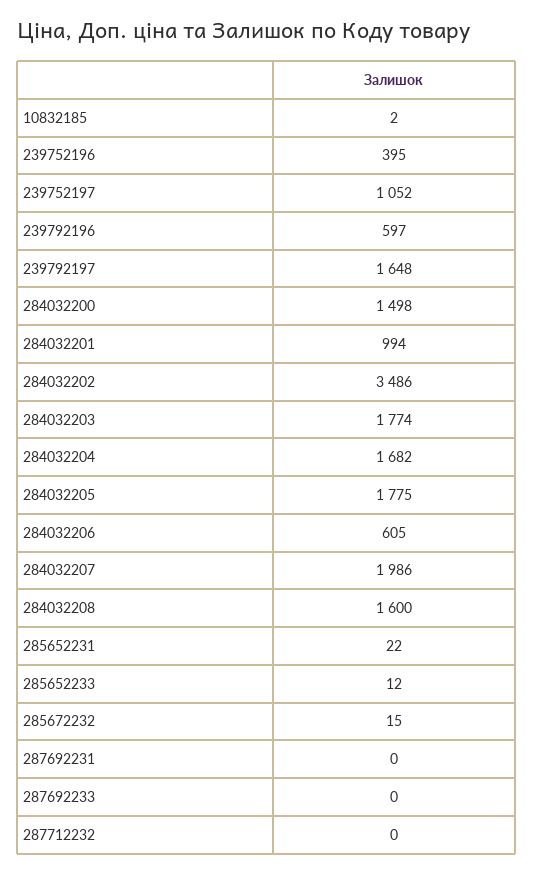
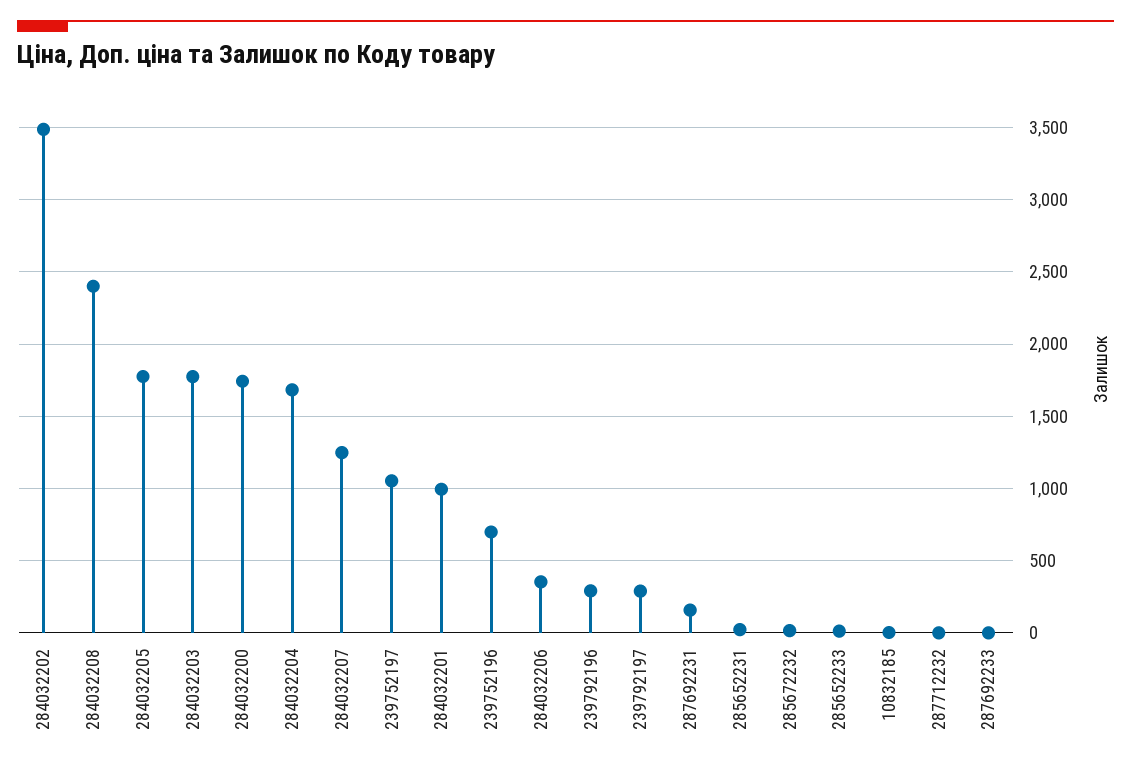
239752196: 395 -> 700
239792196: 597 -> 300
239792197: 1648 -> 300
284032200: 1498 -> 1750
284032206: 605 -> 350
284032207: 1986 -> 1250
284032208: 1600 -> 2400
287692231: 0 -> 150

